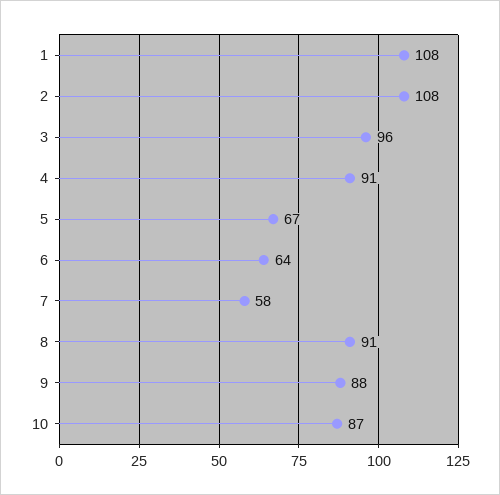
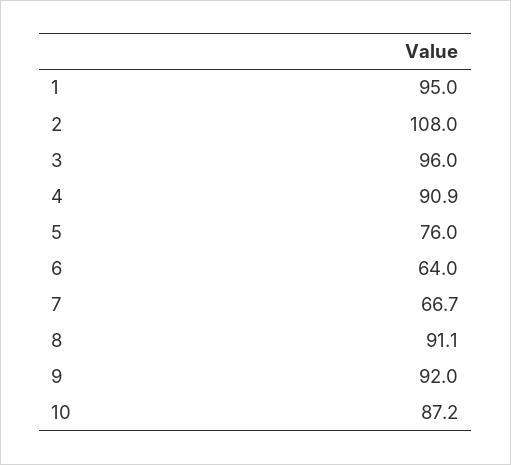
1: 108 -> 95
5: 67 -> 76
7: 58 -> 66.7
9: 88 -> 92

